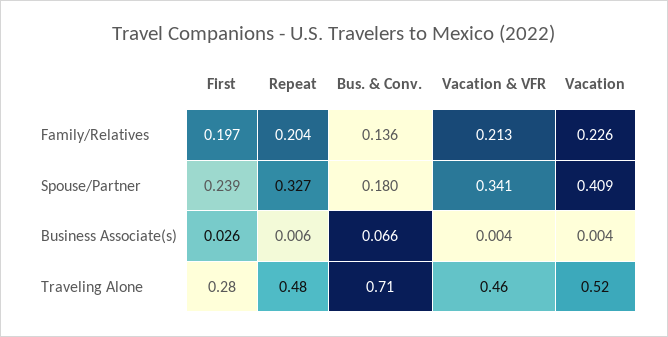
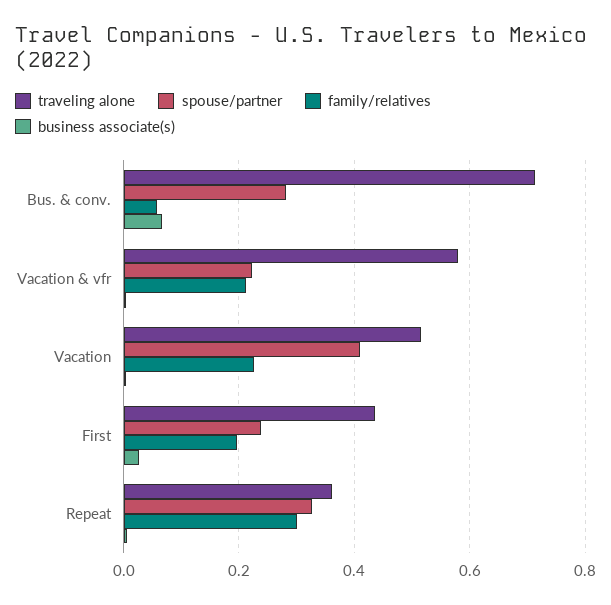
Family/Relatives, Repeat: 0.204 -> 0.3
Family/Relatives, Bus. & Conv.: 0.136 -> 0.06
Spouse/Partner, Bus. & Conv.: 0.18 -> 0.28
Spouse/Partner, Vacation & VFR: 0.341 -> 0.22
Traveling Alone, First: 0.28 -> 0.44
Traveling Alone, Repeat: 0.48 -> 0.36
Traveling Alone, Vacation & VFR: 0.46 -> 0.58

